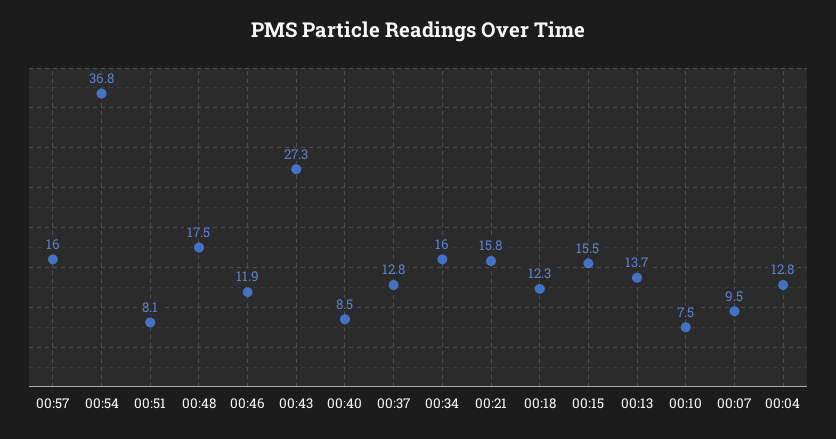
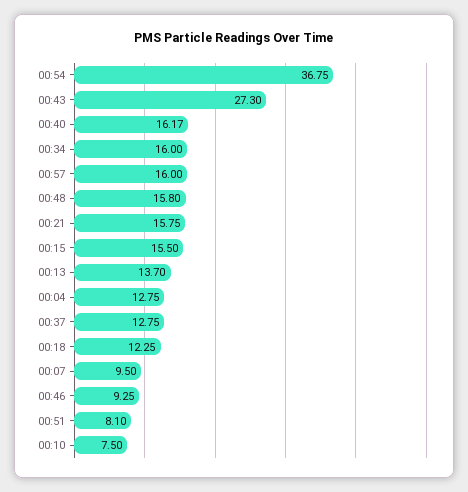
00:48: 17.5 -> 15.8
00:46: 11.9 -> 9.25
00:40: 8.5 -> 16.17

